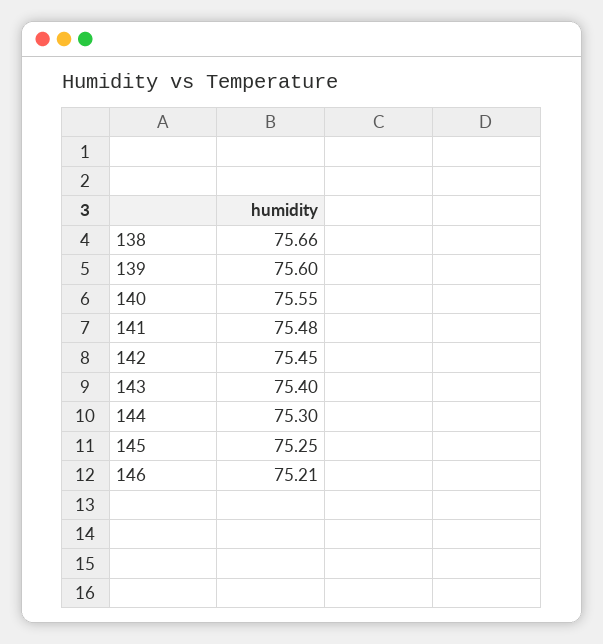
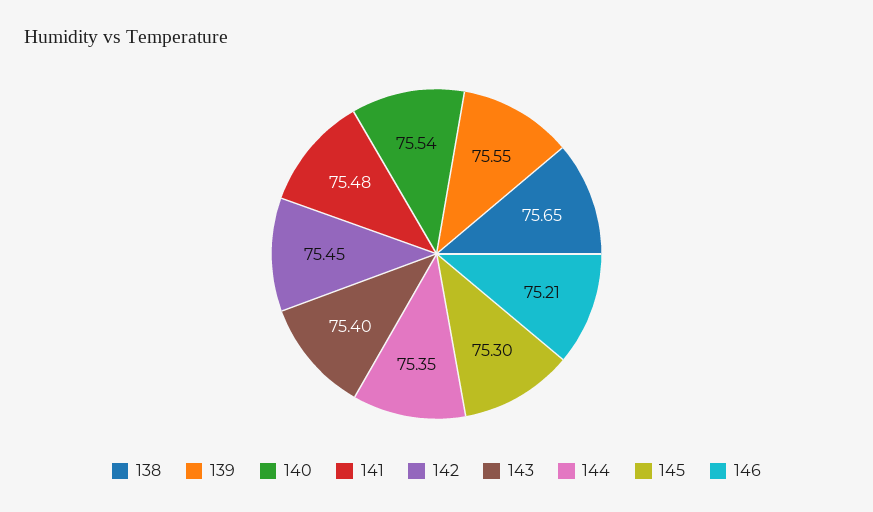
138: 75.66 -> 75.65
139: 75.6 -> 75.55
140: 75.55 -> 75.54
144: 75.3 -> 75.35
145: 75.25 -> 75.3

